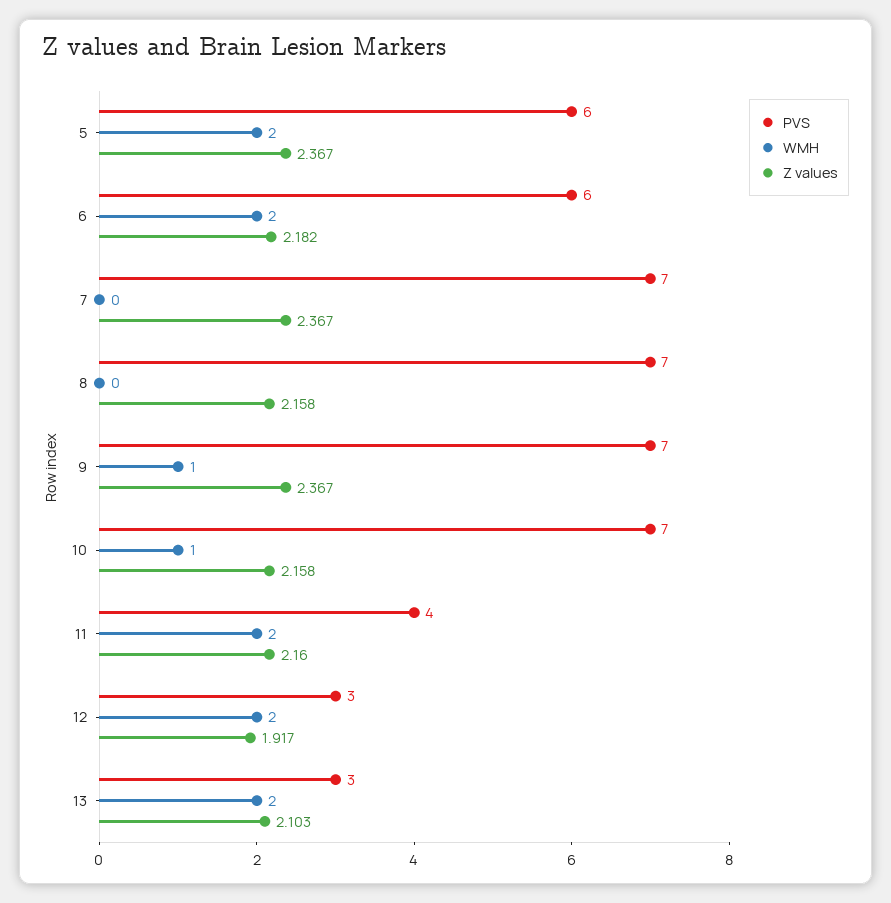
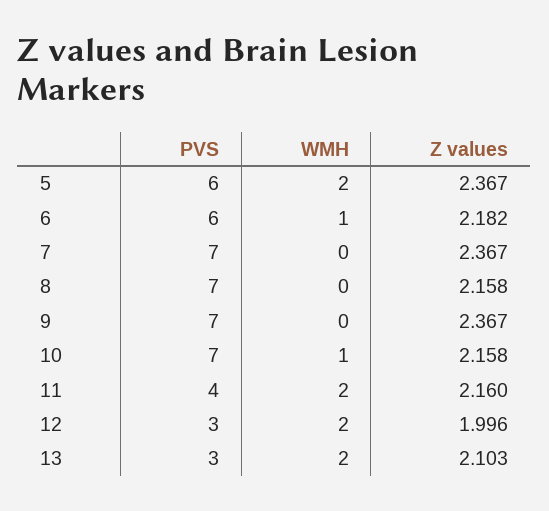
WMH, 6: 2 -> 1
WMH, 9: 1 -> 0
Z values, 12: 1.917 -> 1.996

